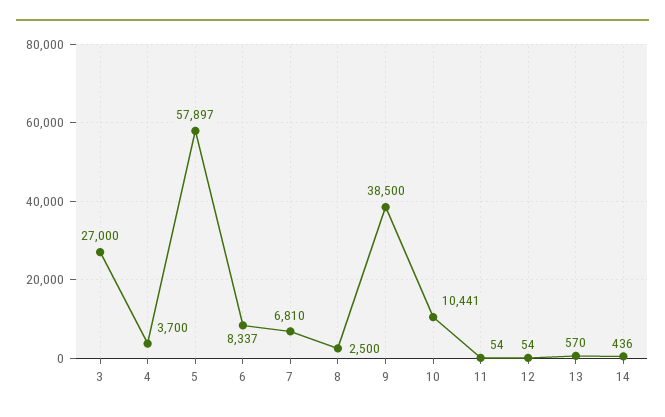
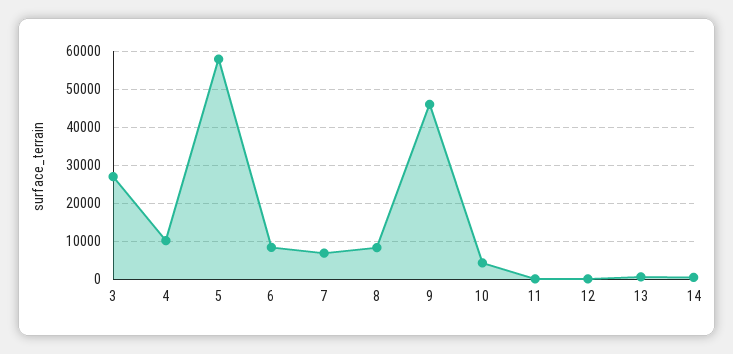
4: 3700 -> 10000
8: 2500 -> 8000
9: 38500 -> 46000
10: 10441 -> 4000

